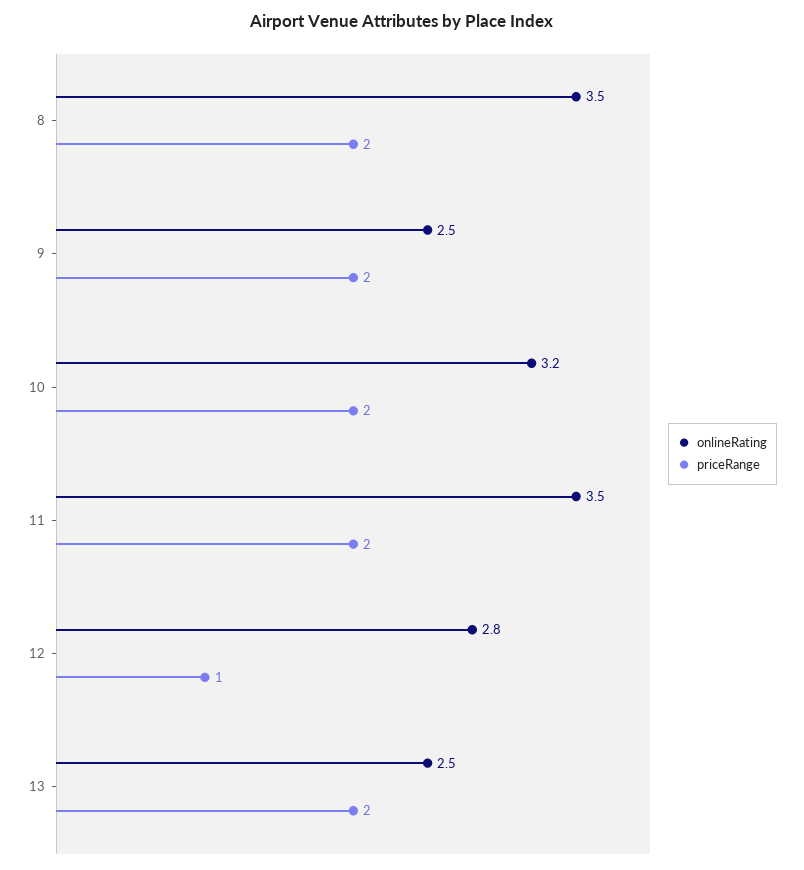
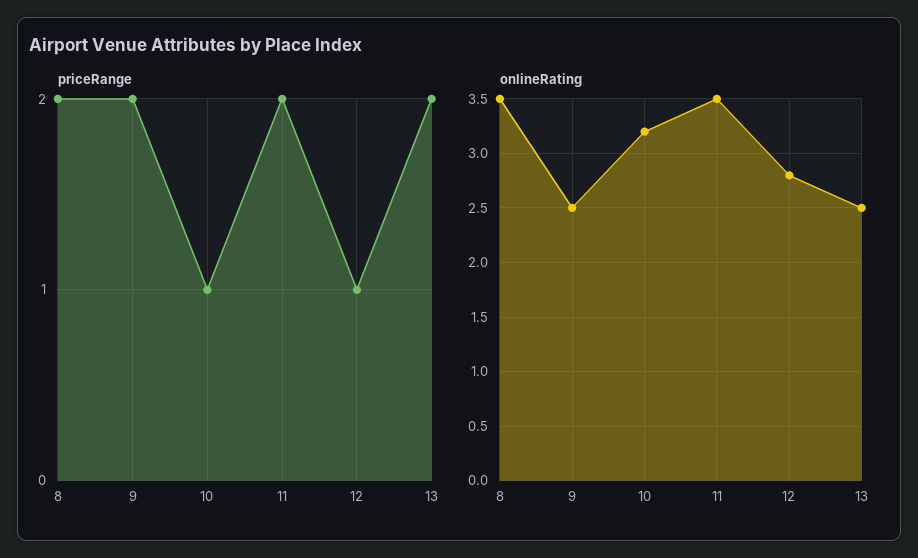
priceRange, 10: 2 -> 1

